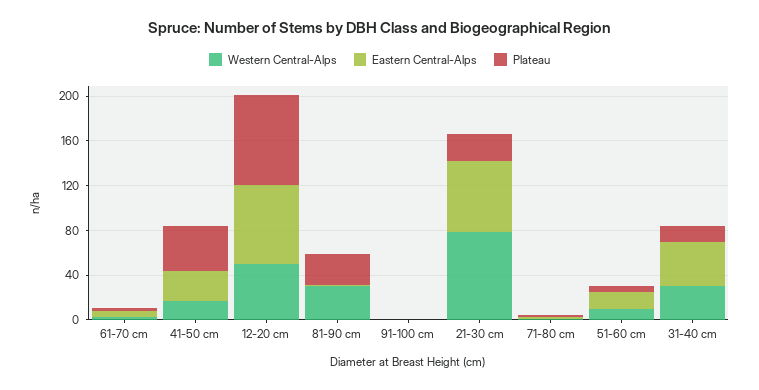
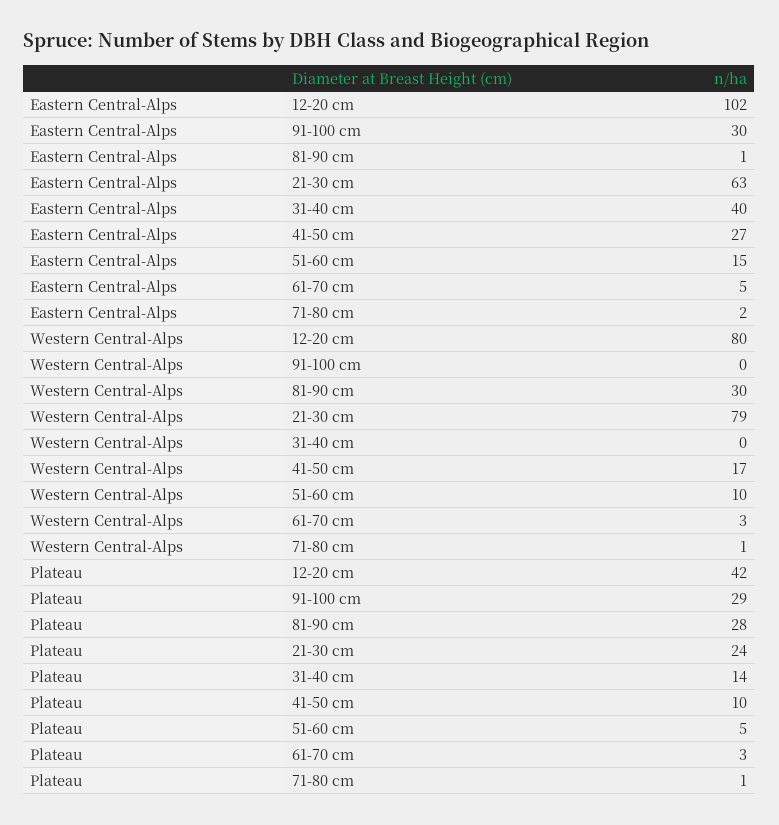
Plateau, 41-50 cm: 40 -> 10
Western Central-Alps, 12-20 cm: 50 -> 80
Eastern Central-Alps, 12-20 cm: 70 -> 102
Plateau, 12-20 cm: 80 -> 42
Eastern Central-Alps, 91-100 cm: 0 -> 30
Plateau, 91-100 cm: 0 -> 29
Western Central-Alps, 31-40 cm: 30 -> 0

